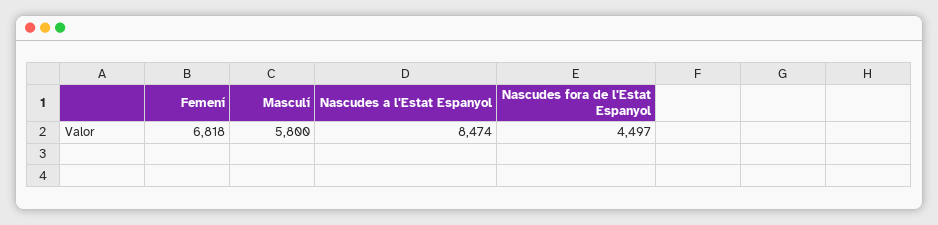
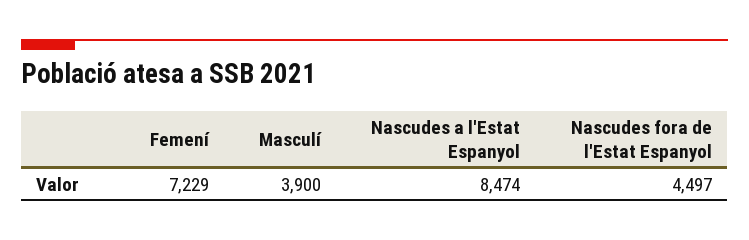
Femení: 6818 -> 7229
Masculí: 5800 -> 3900

